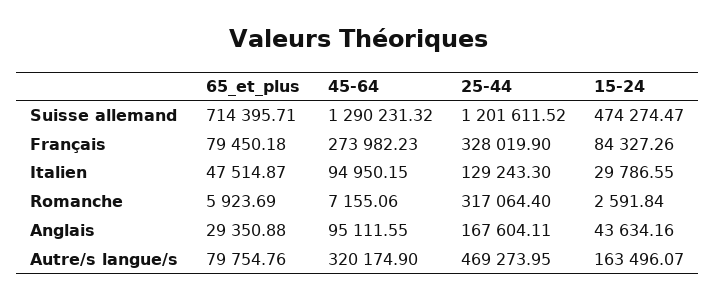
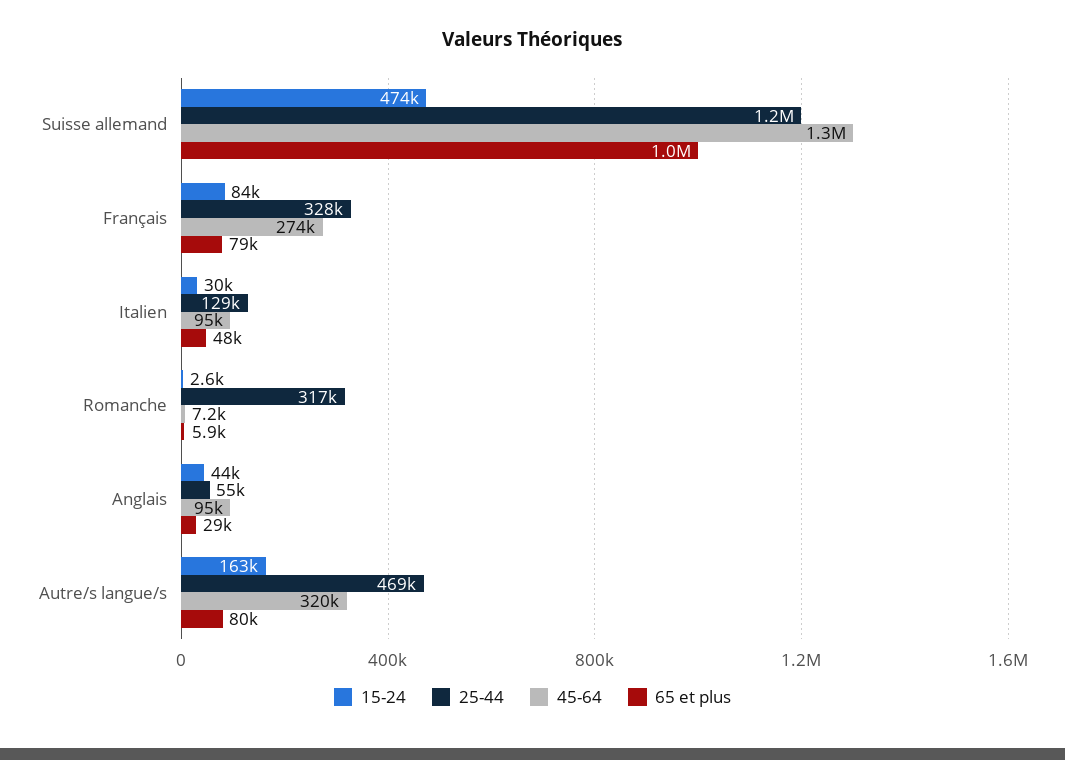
65_et_plus, Suisse allemand: 714395.71 -> 1000000
25-44, Anglais: 167604.11 -> 55000

